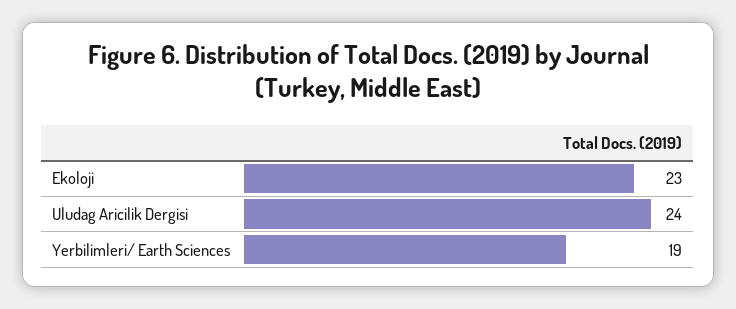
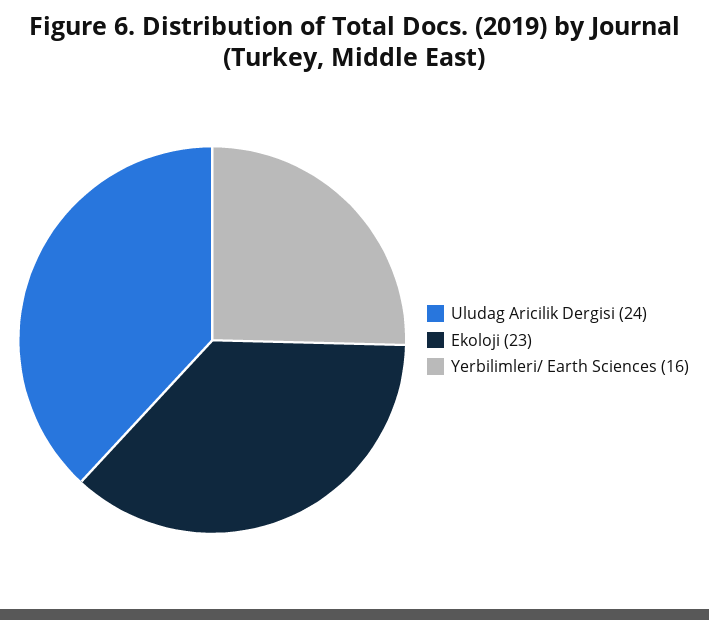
Yerbilimleri/ Earth Sciences: 19 -> 16

